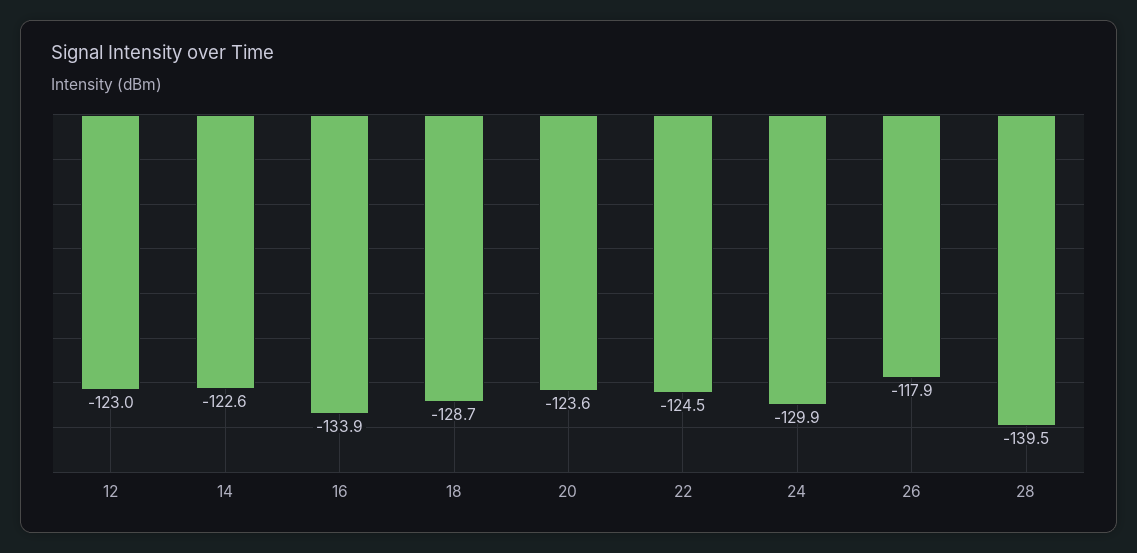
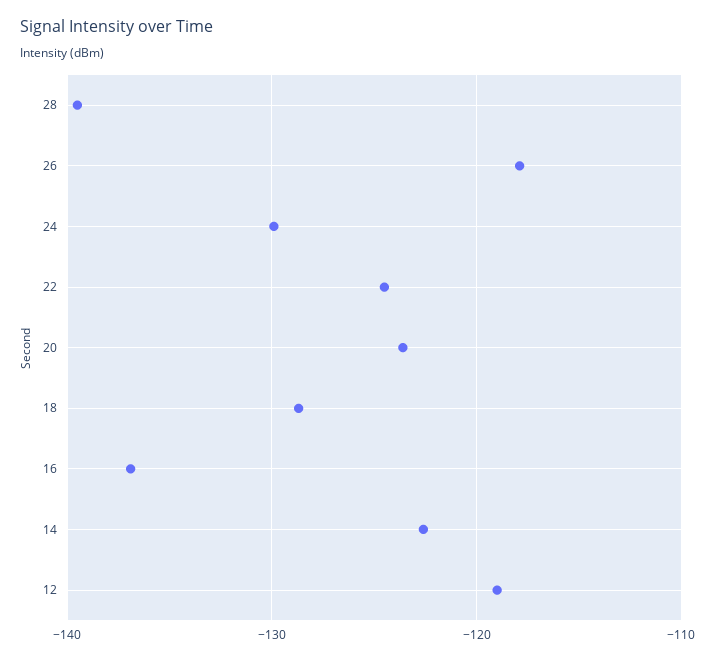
12: -123 -> -119
16: -133.9 -> -137

